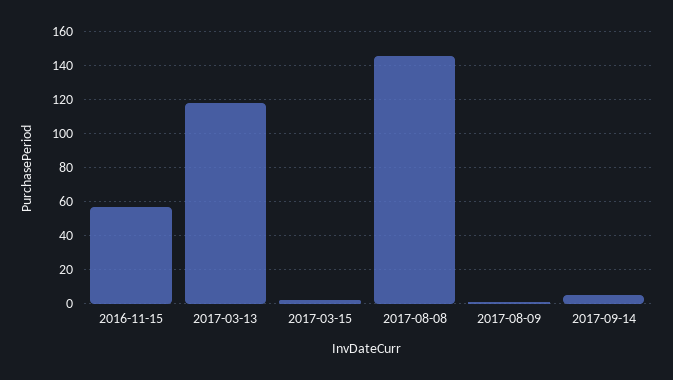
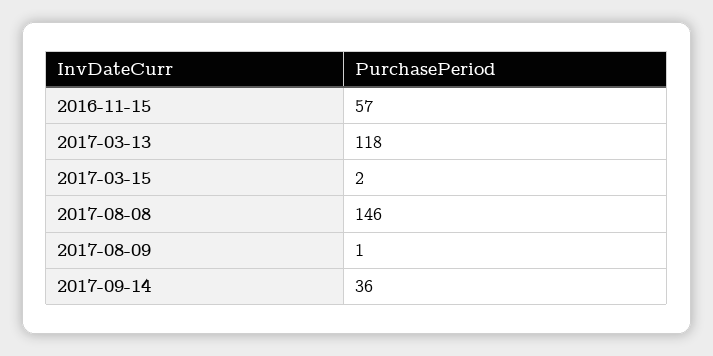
2017-09-14: 5 -> 36

